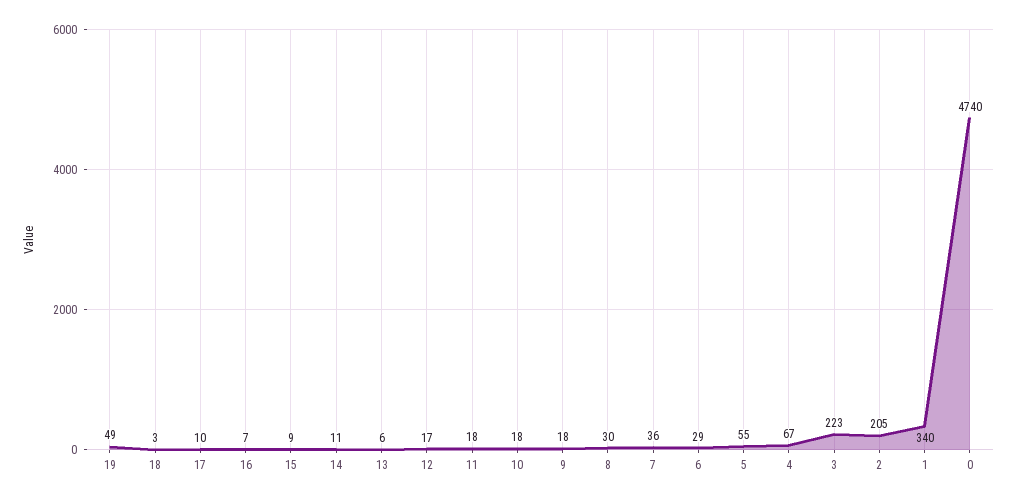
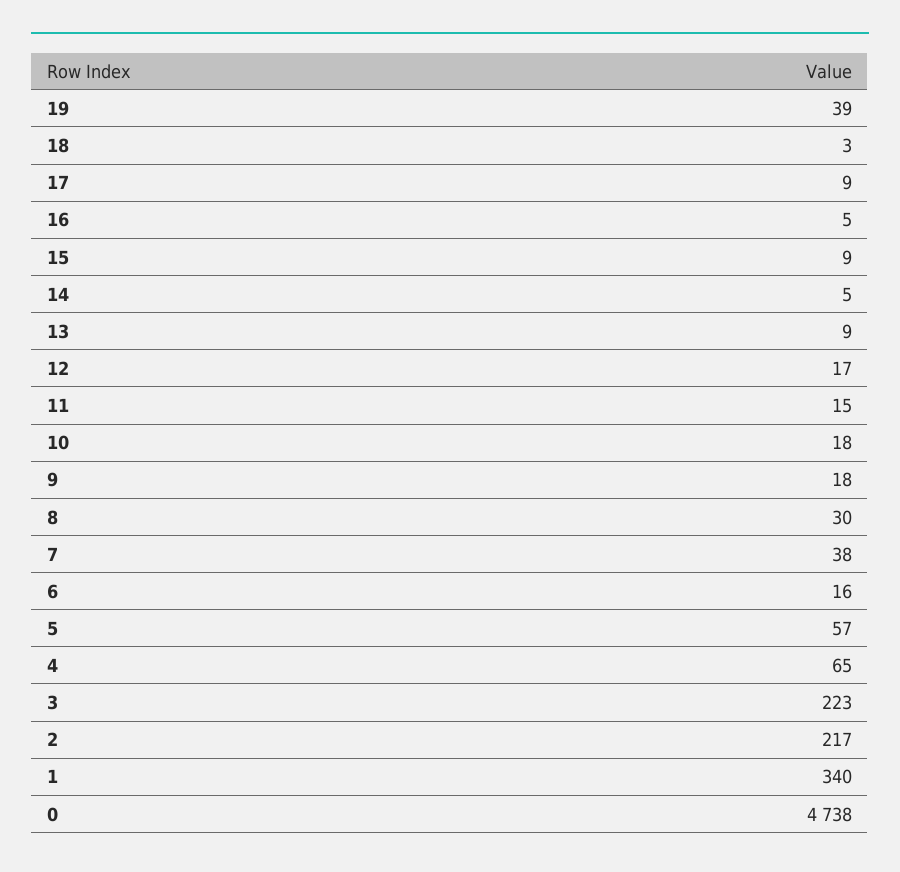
19: 49 -> 39
17: 10 -> 9
16: 7 -> 5
14: 11 -> 5
13: 6 -> 9
11: 18 -> 15
7: 36 -> 38
6: 29 -> 16
5: 55 -> 57
4: 67 -> 65
2: 205 -> 217
0: 4740 -> 4738

